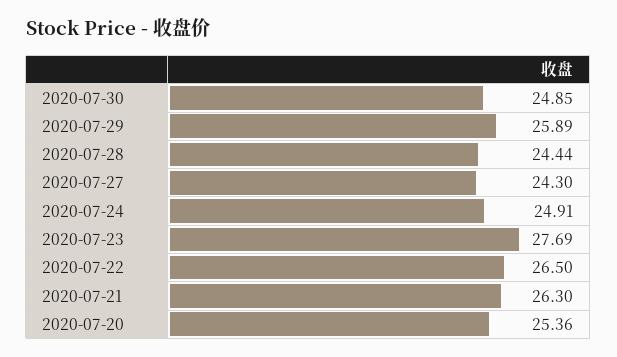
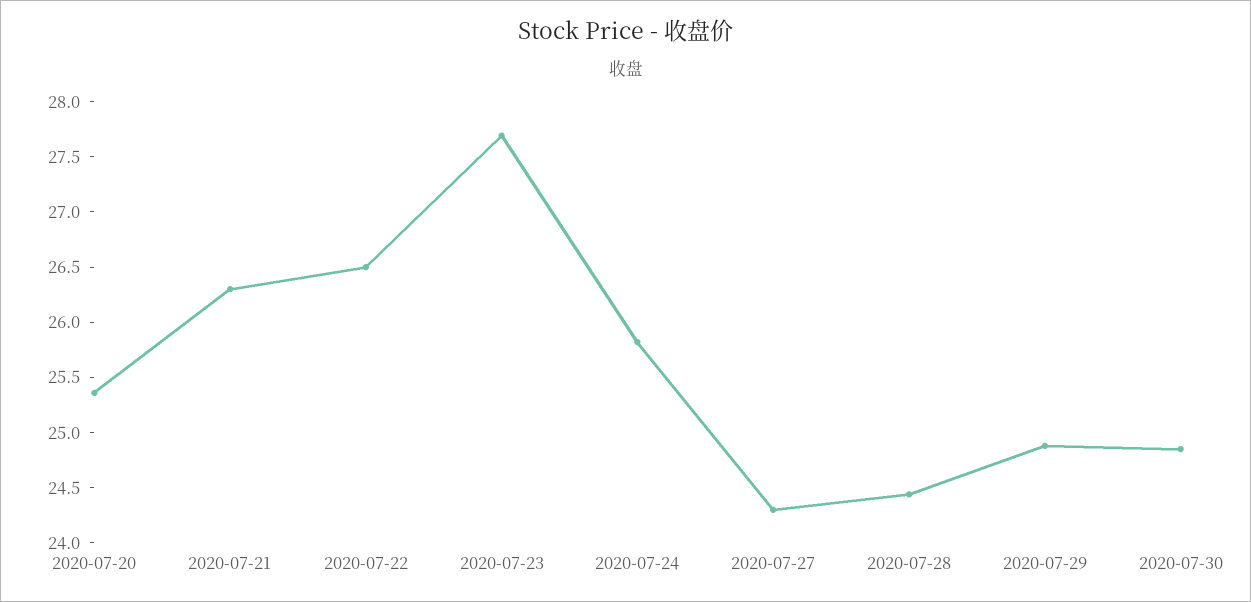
2020-07-29: 25.89 -> 24.9
2020-07-24: 24.91 -> 25.8

